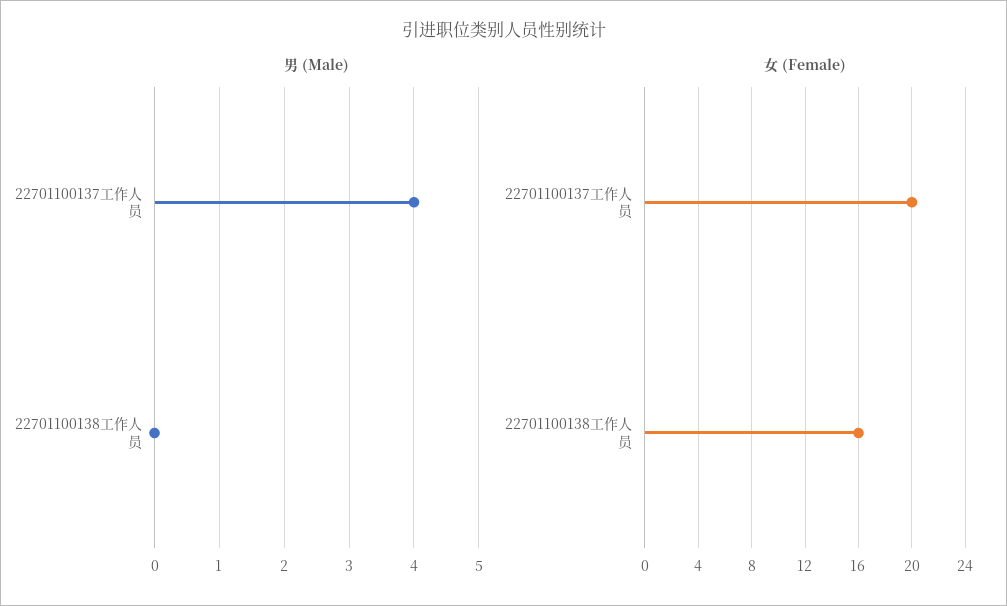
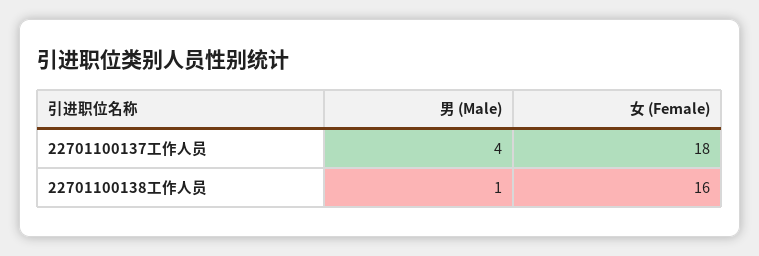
男 (Male), 22701100138工作人员: 0 -> 1
女 (Female), 22701100137工作人员: 20 -> 18

